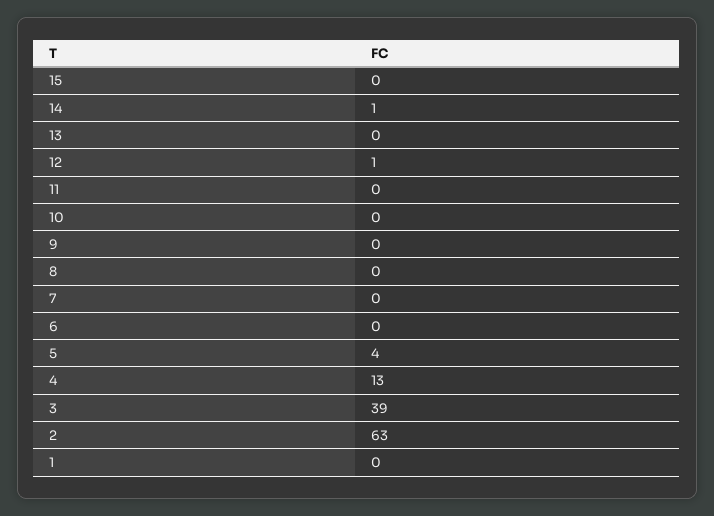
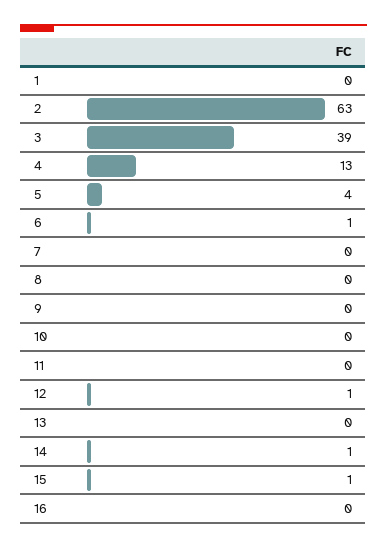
15: 0 -> 1
6: 0 -> 1
16: none -> 0

